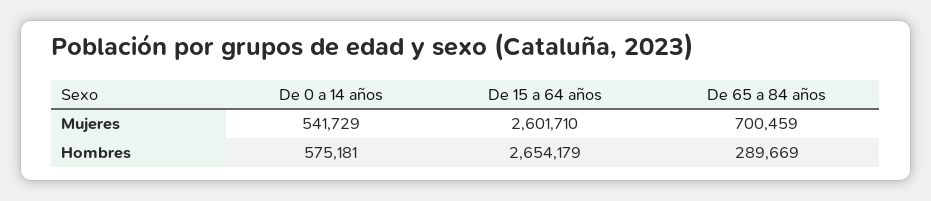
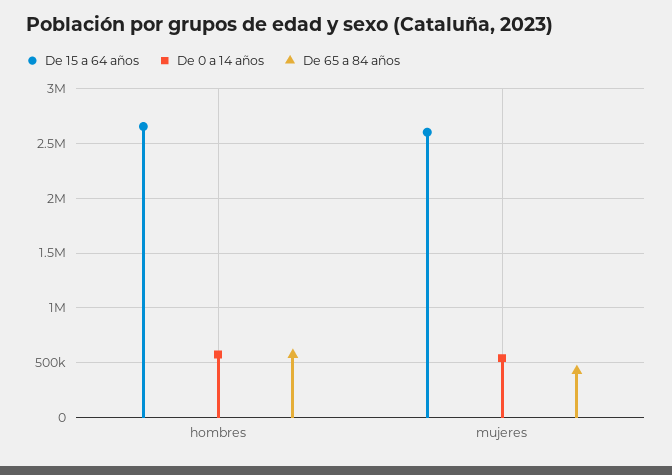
De 65 a 84 años, Mujeres: 700459 -> 400000
De 65 a 84 años, Hombres: 289669 -> 600000

